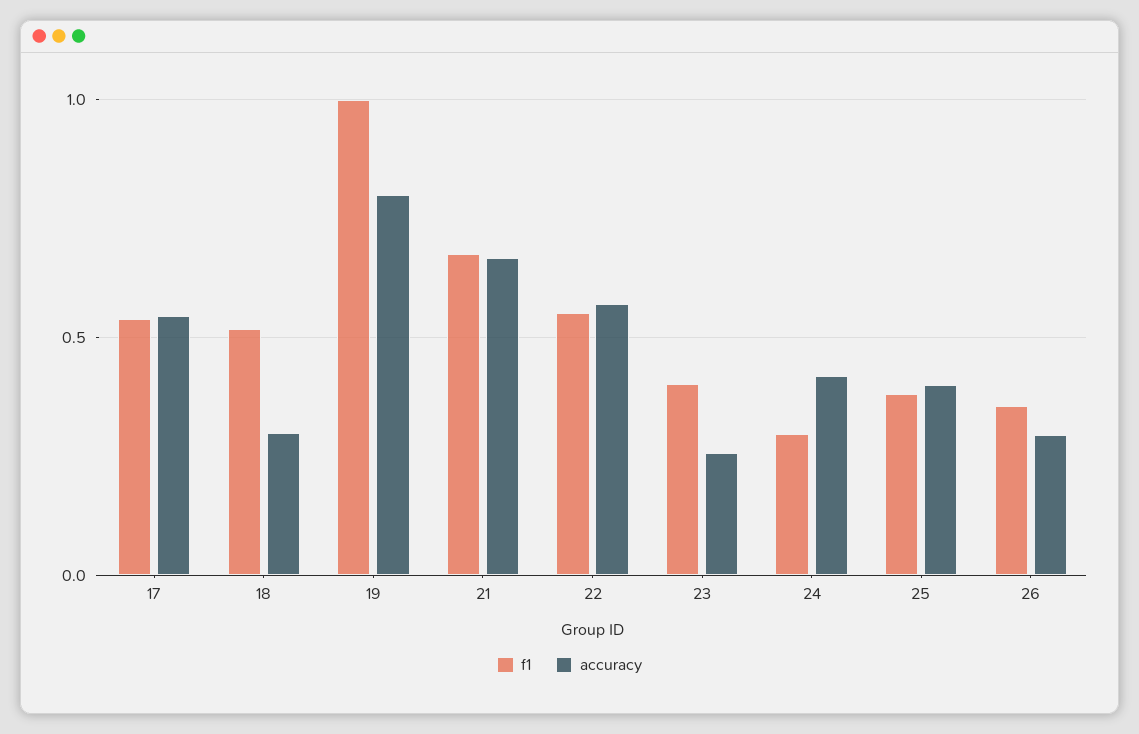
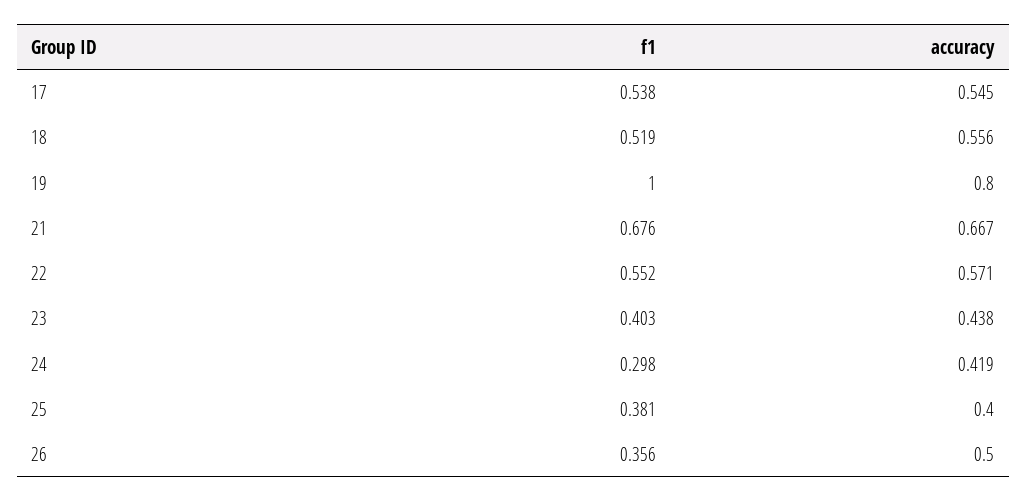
accuracy, 18: 0.3 -> 0.556
accuracy, 23: 0.25 -> 0.438
accuracy, 26: 0.3 -> 0.5

